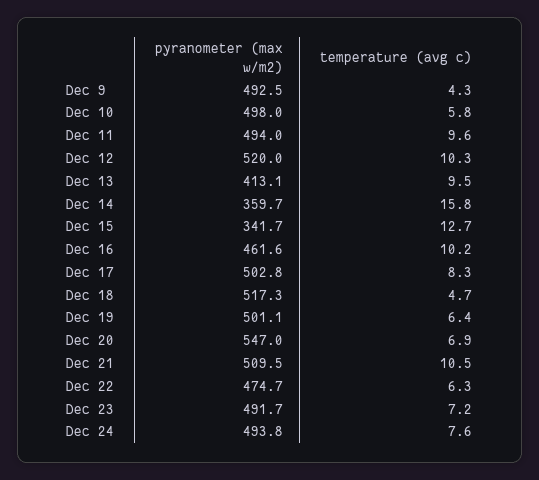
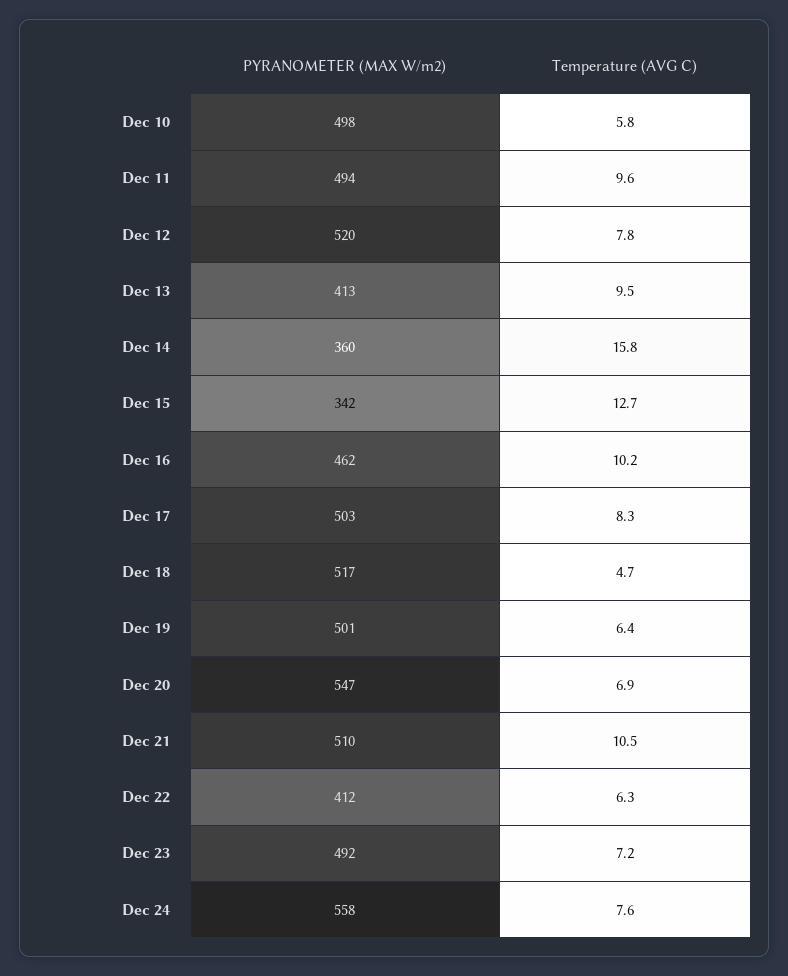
pyranometer (max w/m2), Dec 9: 492.5 -> none
temperature (avg c), Dec 9: 4.3 -> none
temperature (avg c), Dec 12: 10.3 -> 7.8
pyranometer (max w/m2), Dec 22: 474.7 -> 412
pyranometer (max w/m2), Dec 24: 493.8 -> 558

